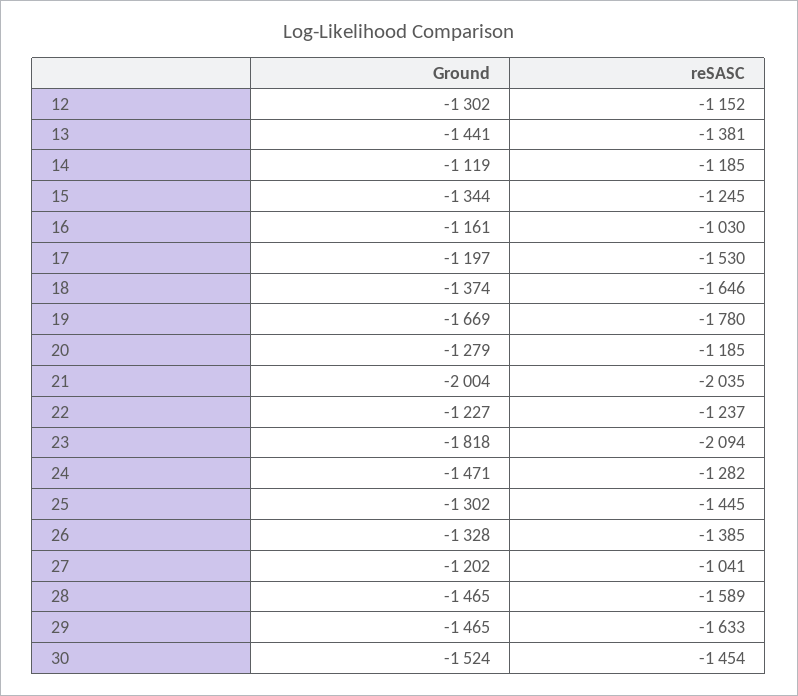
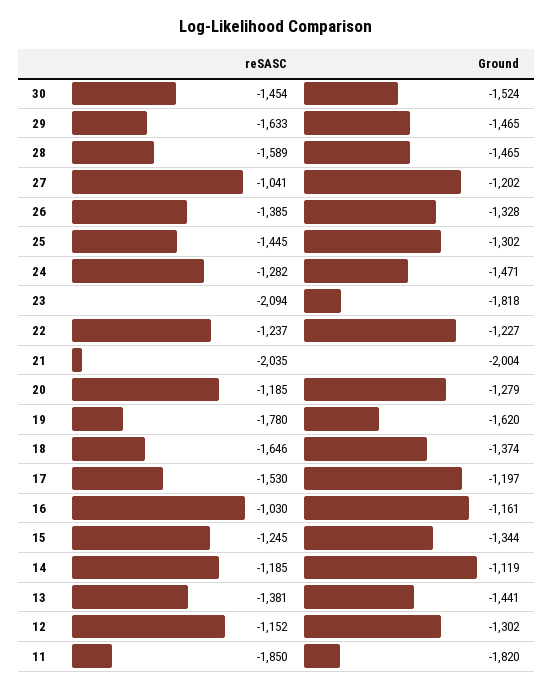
Ground, 19: -1669 -> -1620
reSASC, 11: none -> -1850
Ground, 11: none -> -1820

